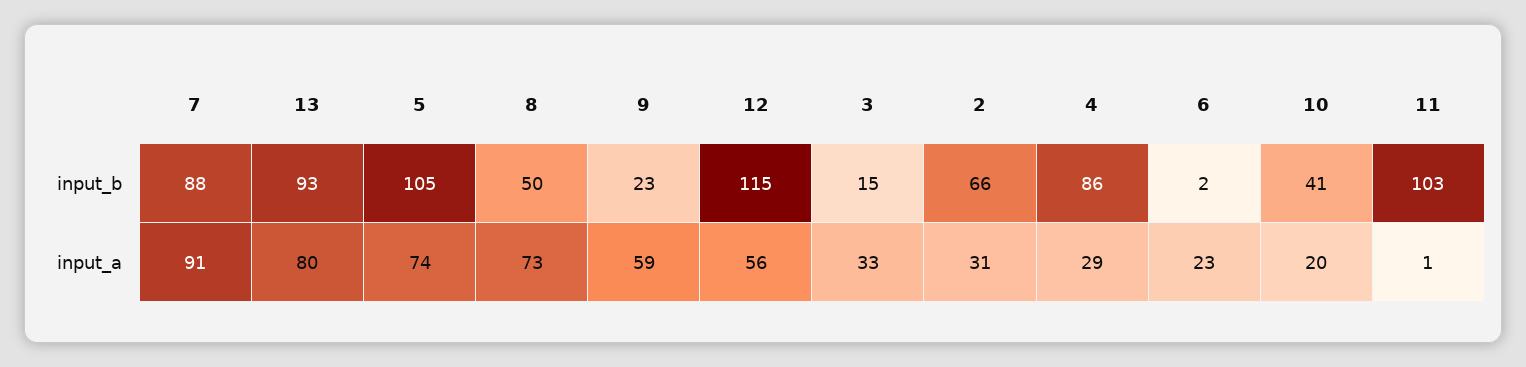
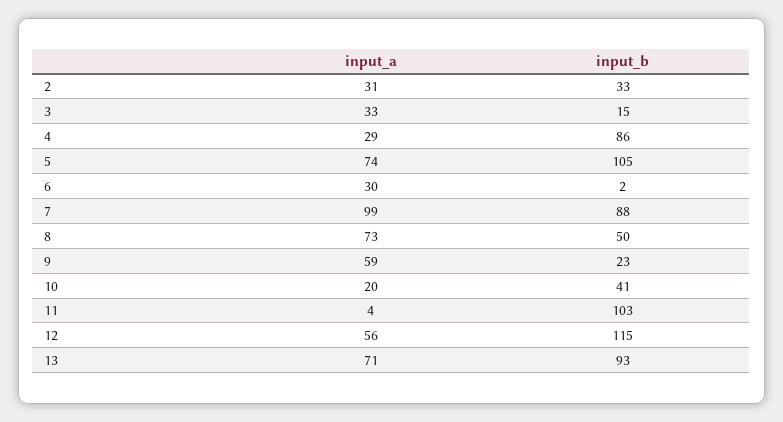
2, input_b: 66 -> 33
7, input_a: 91 -> 99
13, input_a: 80 -> 71
6, input_a: 23 -> 30
11, input_a: 1 -> 4

